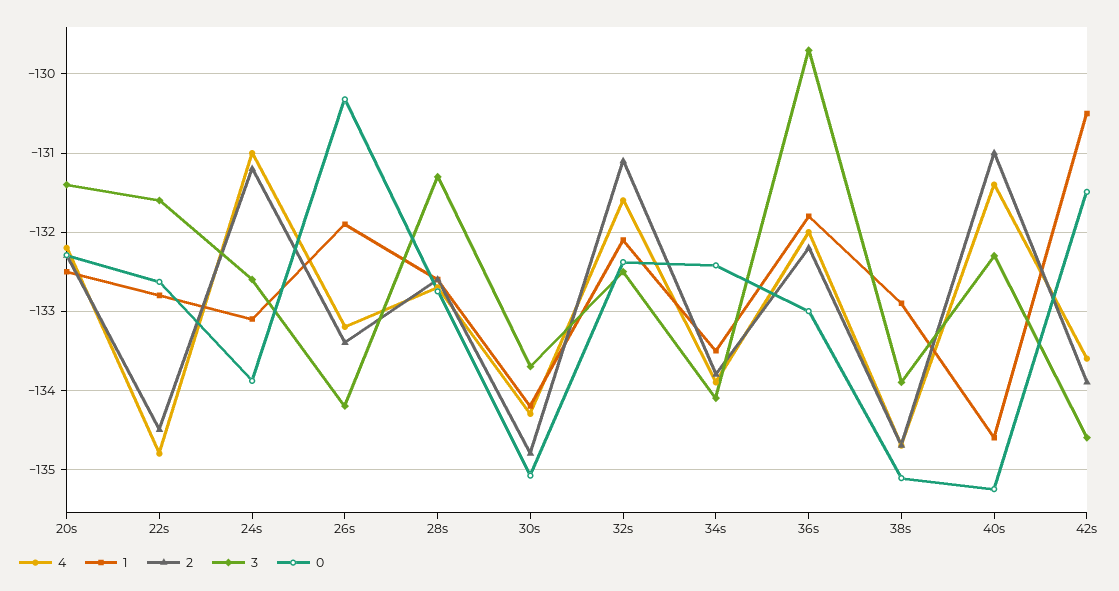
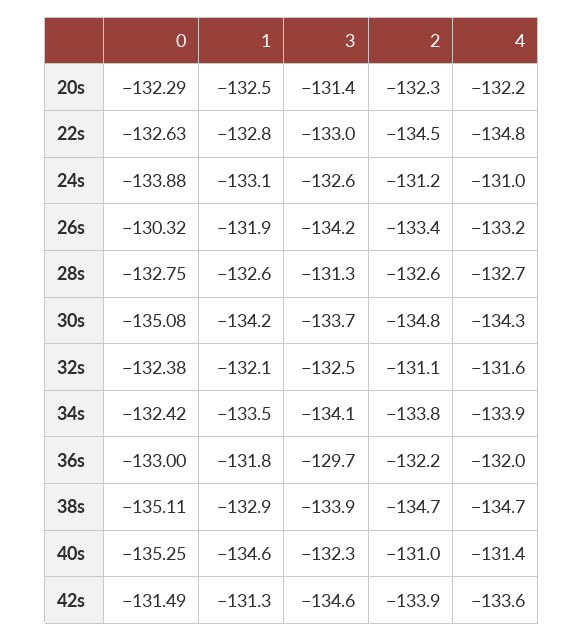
3, 22s: -131.6 -> -133
1, 42s: -130.5 -> -131.3

